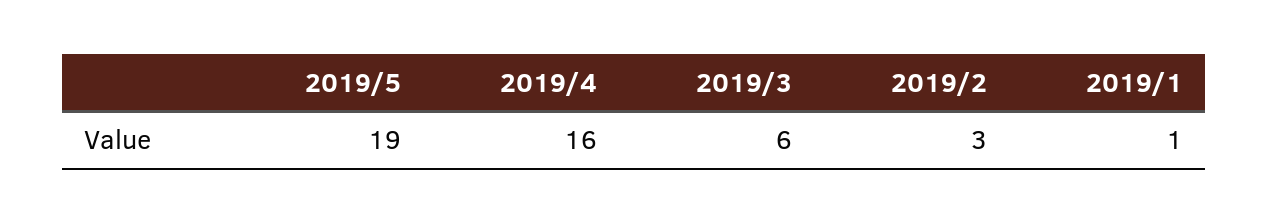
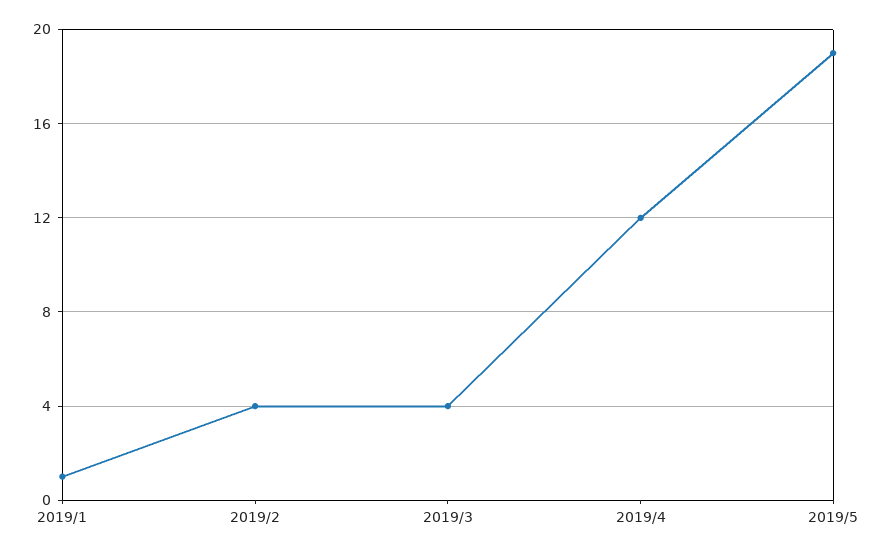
2019/4: 16 -> 12
2019/3: 6 -> 4
2019/2: 3 -> 4

